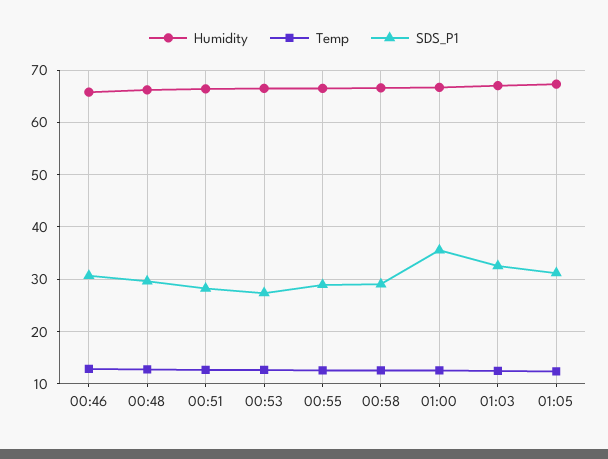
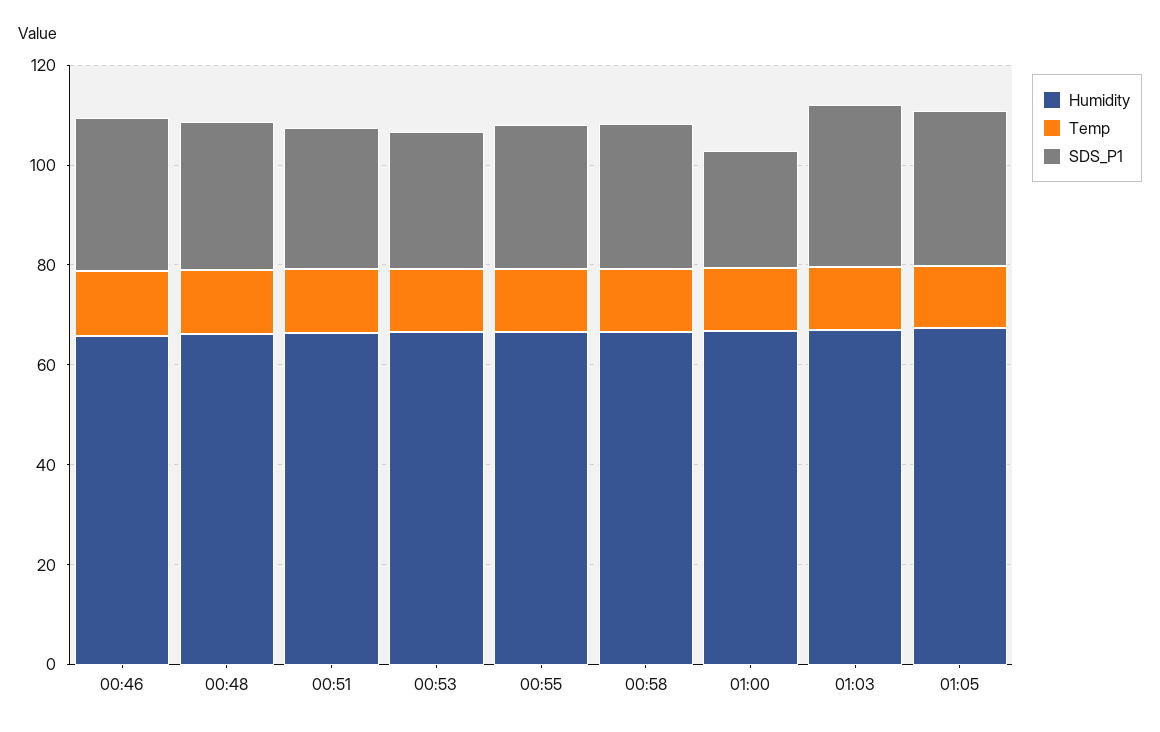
SDS_P1, 01:00: 36 -> 25

